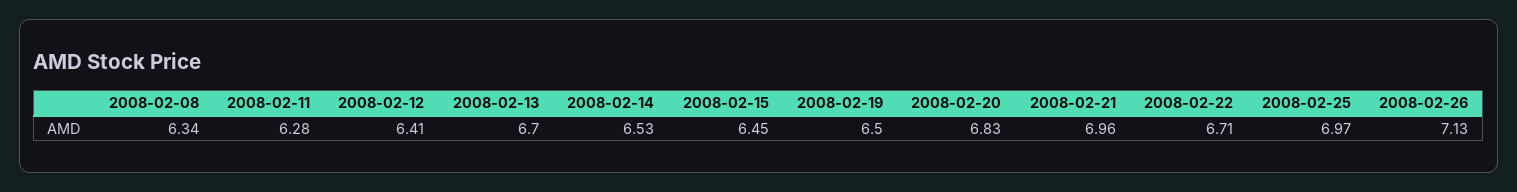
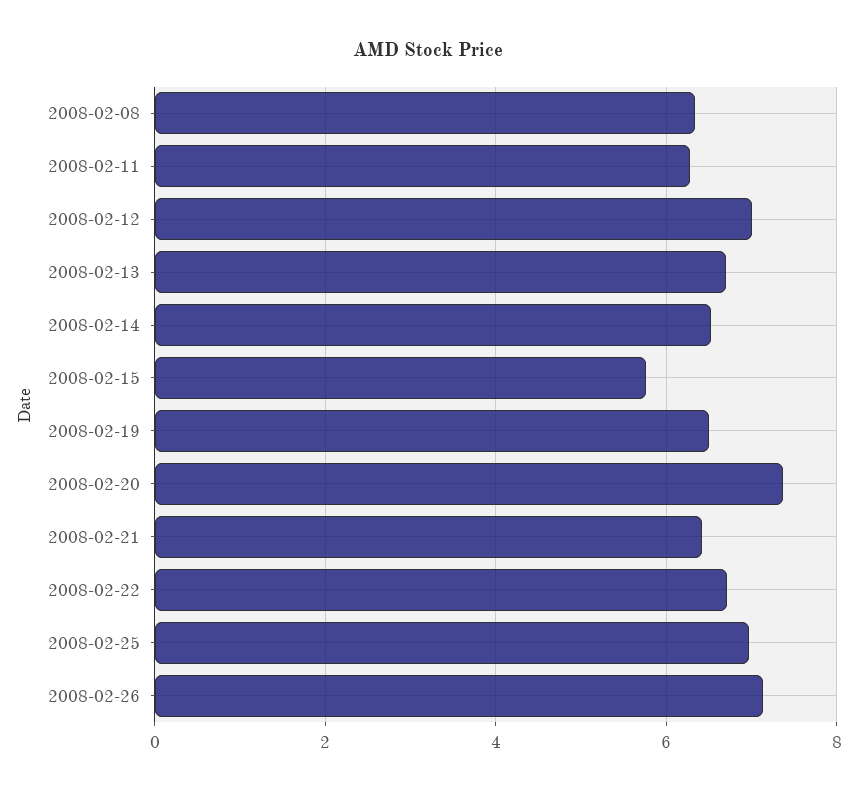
2008-02-12: 6.41 -> 7
2008-02-15: 6.45 -> 5.8
2008-02-20: 6.83 -> 7.4
2008-02-21: 6.96 -> 6.4

